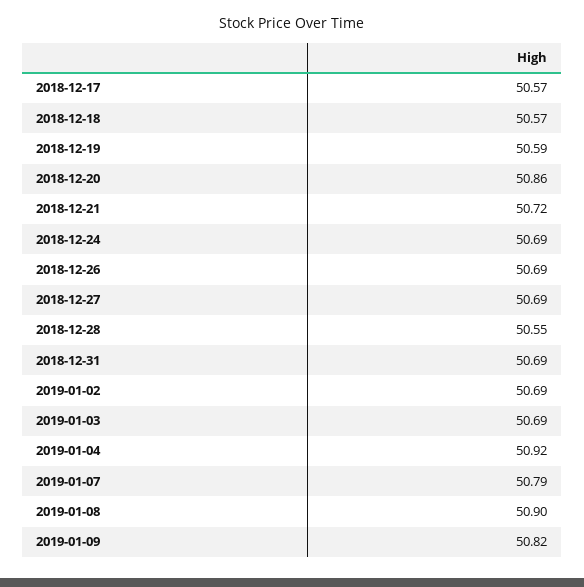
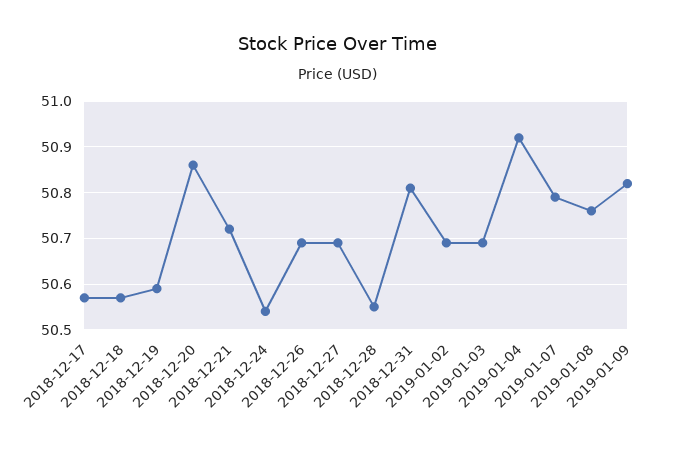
2018-12-24: 50.69 -> 50.55
2018-12-31: 50.69 -> 50.8
2019-01-08: 50.9 -> 50.75

